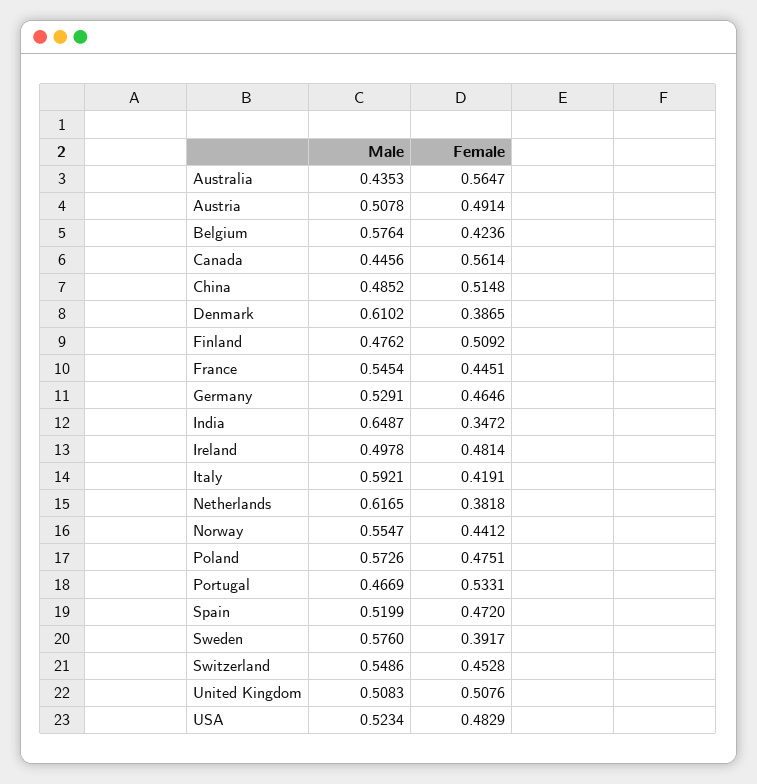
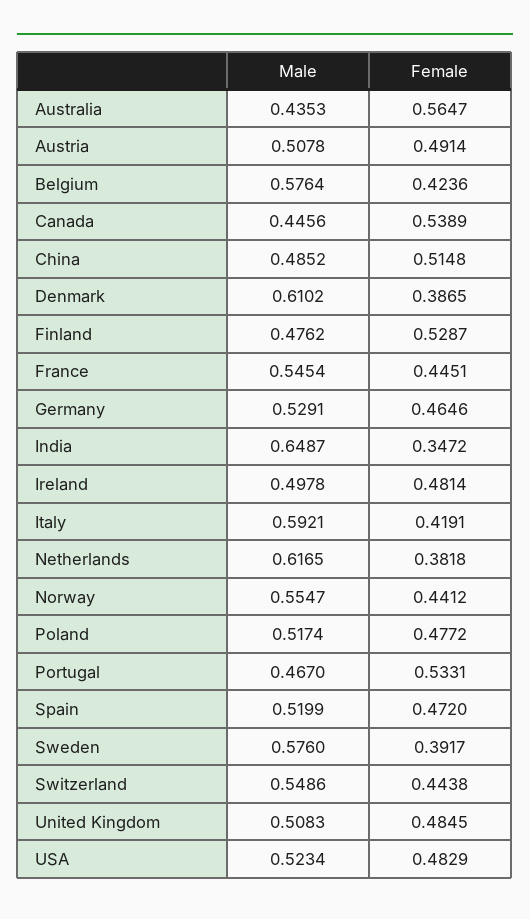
Female, Canada: 0.5614 -> 0.5389
Female, Finland: 0.5092 -> 0.5287
Male, Poland: 0.5726 -> 0.5174
Female, Poland: 0.4751 -> 0.4772
Male, Portugal: 0.4669 -> 0.467
Female, Switzerland: 0.4528 -> 0.4438
Female, United Kingdom: 0.5076 -> 0.4845

